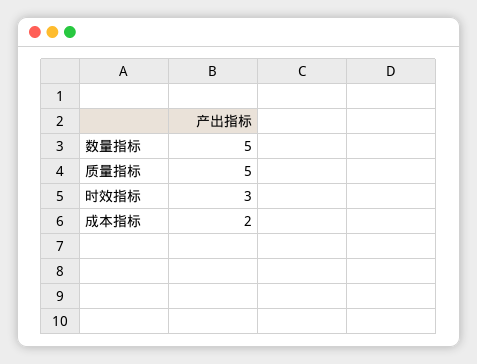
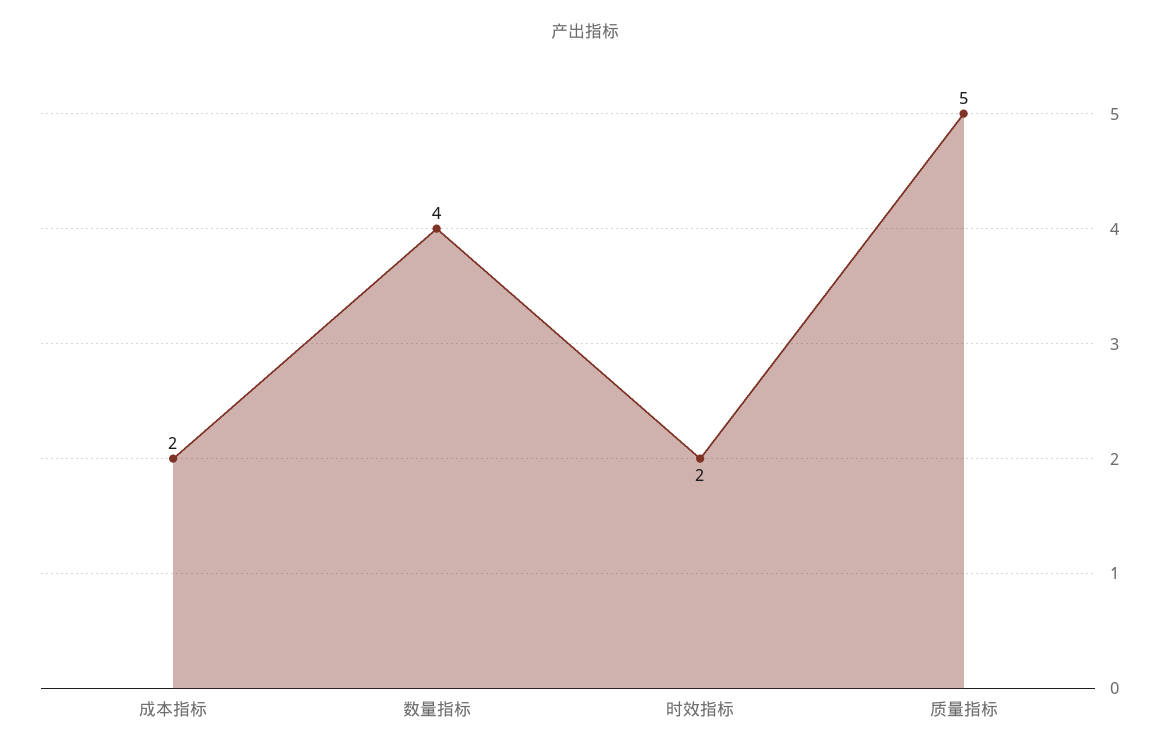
数量指标: 5 -> 4
时效指标: 3 -> 2

